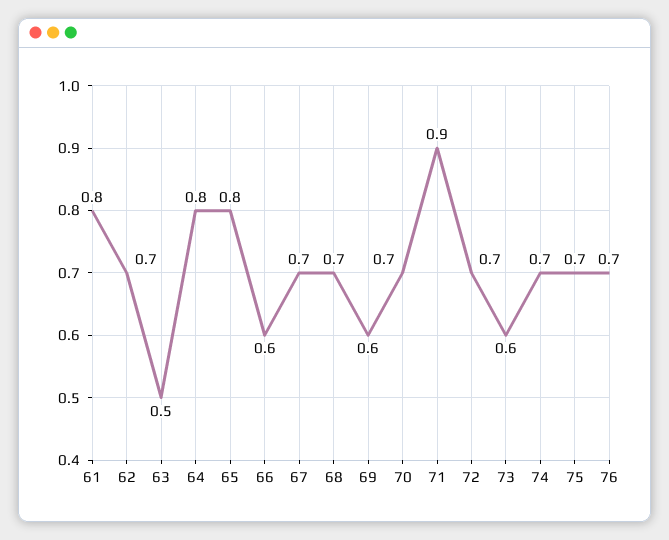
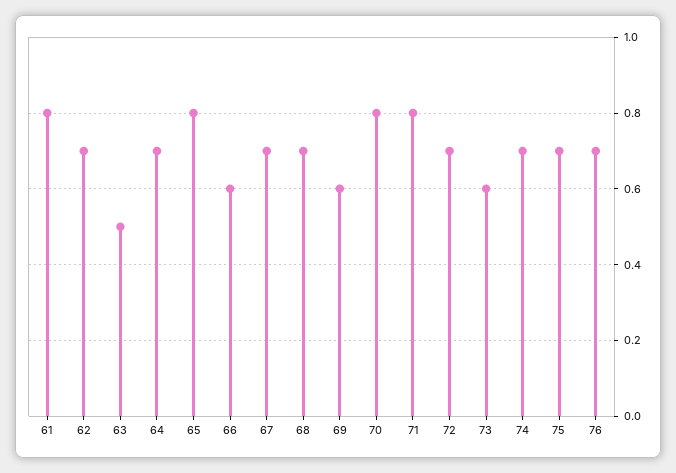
64: 0.8 -> 0.7
70: 0.7 -> 0.8
71: 0.9 -> 0.8

